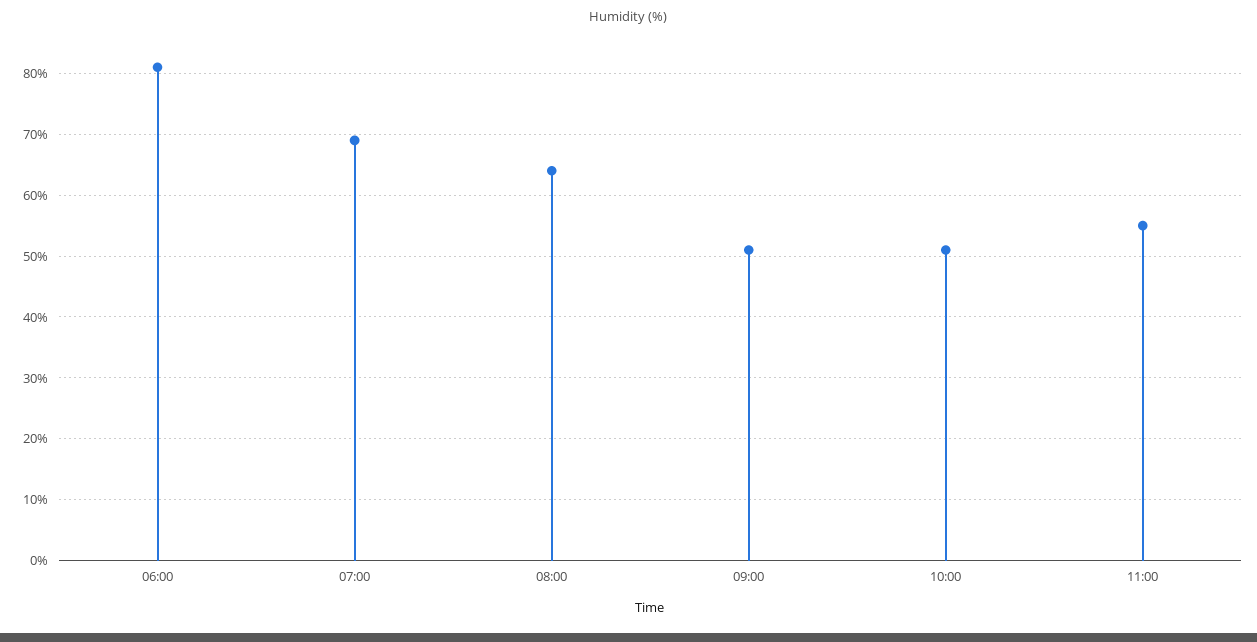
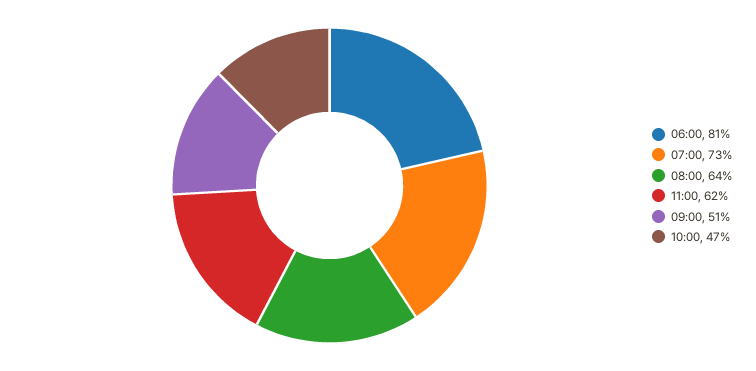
07:00: 69 -> 73
10:00: 51 -> 47
11:00: 55 -> 62

